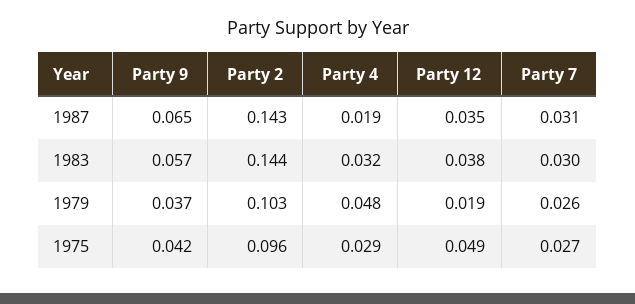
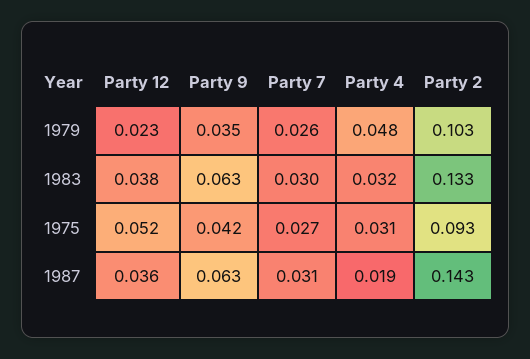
Party 9, 1987: 0.065 -> 0.063
Party 12, 1987: 0.035 -> 0.036
Party 9, 1983: 0.057 -> 0.063
Party 2, 1983: 0.144 -> 0.133
Party 9, 1979: 0.037 -> 0.035
Party 12, 1979: 0.019 -> 0.023
Party 2, 1975: 0.096 -> 0.093
Party 4, 1975: 0.029 -> 0.031
Party 12, 1975: 0.049 -> 0.052

